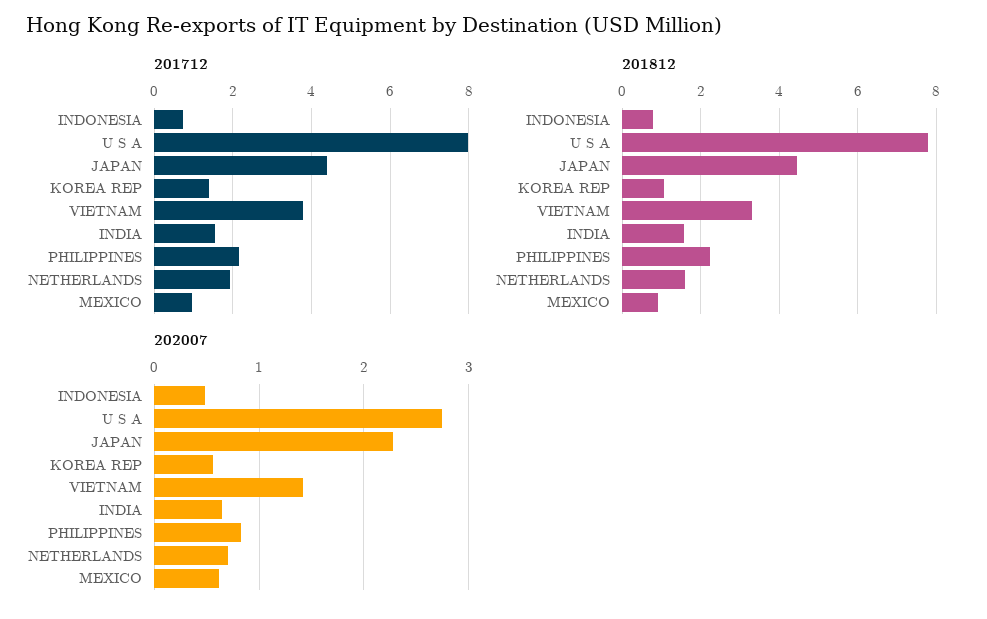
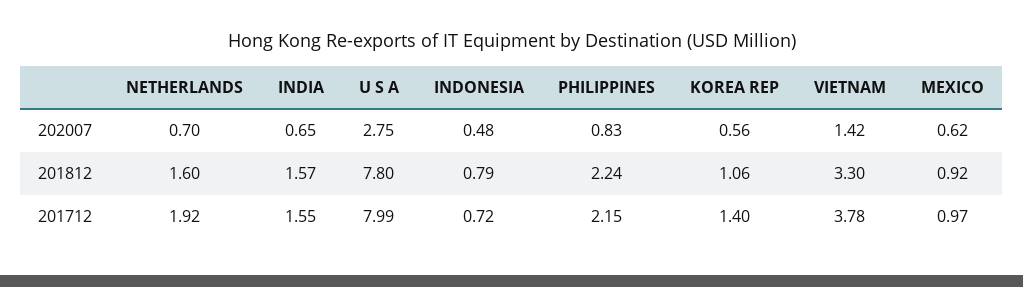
201712, JAPAN: 4.4 -> none
201812, JAPAN: 4.4 -> none
202007, JAPAN: 2.3 -> none

